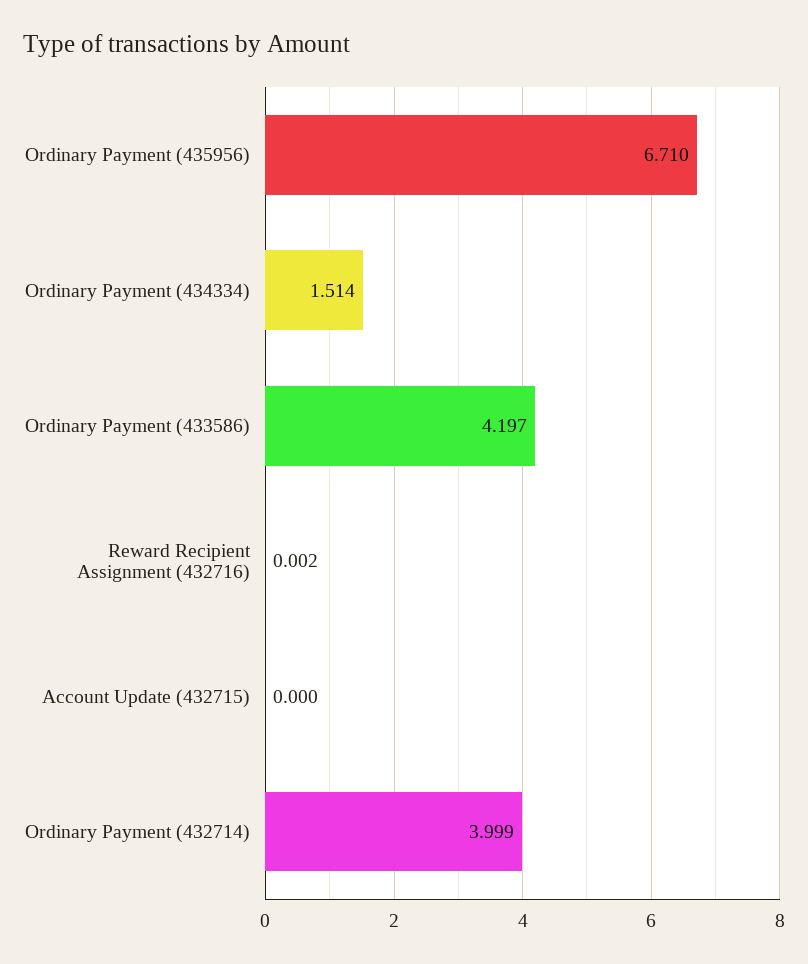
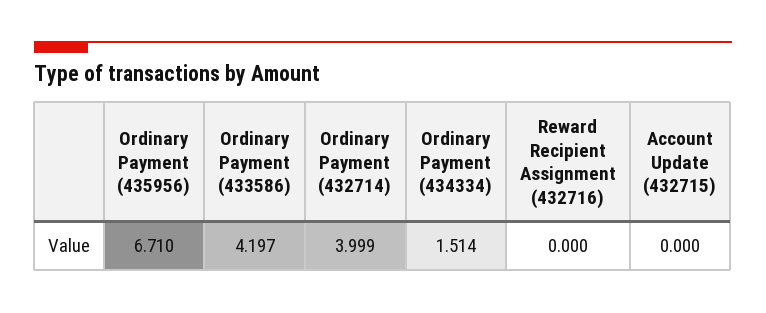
Reward Recipient Assignment (432716): 0.002 -> 0

